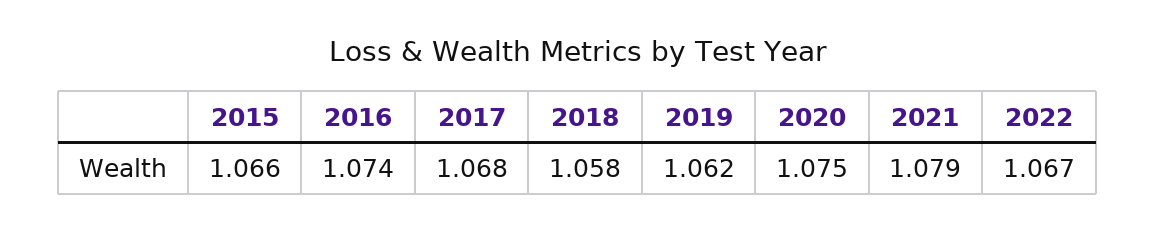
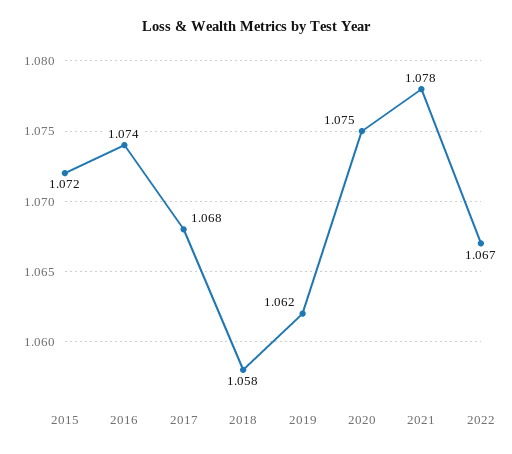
2015: 1.066 -> 1.072
2021: 1.079 -> 1.078

